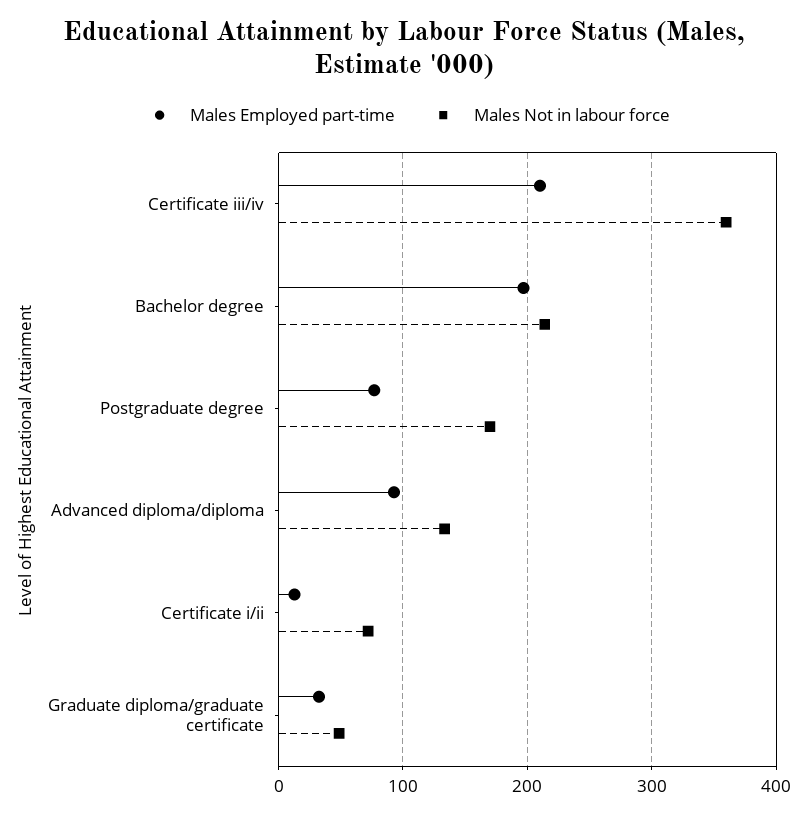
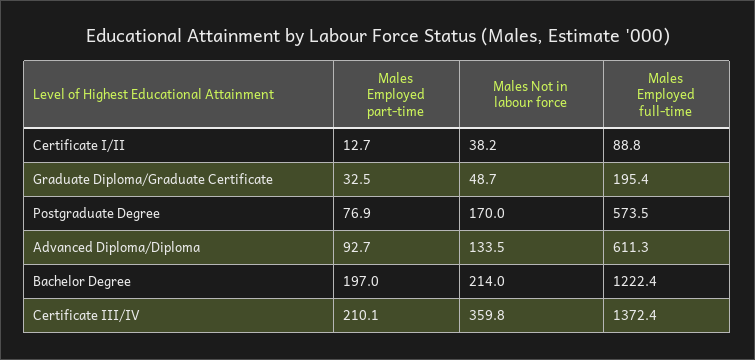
Males Not in labour force, Certificate i/ii: 70 -> 38.2
Males Employed full-time, Certificate i/ii: none -> 88.8
Males Employed full-time, Graduate diploma/graduate certificate: none -> 195.4
Males Employed full-time, Postgraduate degree: none -> 573.5
Males Employed full-time, Advanced diploma/diploma: none -> 611.3
Males Employed full-time, Bachelor degree: none -> 1222.4
Males Employed full-time, Certificate iii/iv: none -> 1372.4

